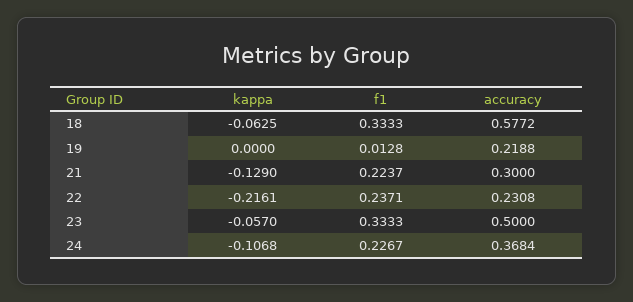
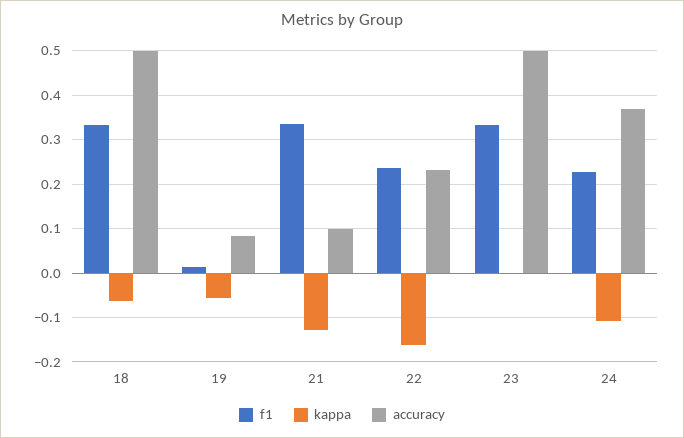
accuracy, 18: 0.5772 -> 0.5
kappa, 19: 0 -> -0.06
accuracy, 19: 0.2188 -> 0.08
f1, 21: 0.2237 -> 0.34
accuracy, 21: 0.3 -> 0.1
kappa, 22: -0.2161 -> -0.16
kappa, 23: -0.057 -> 0

